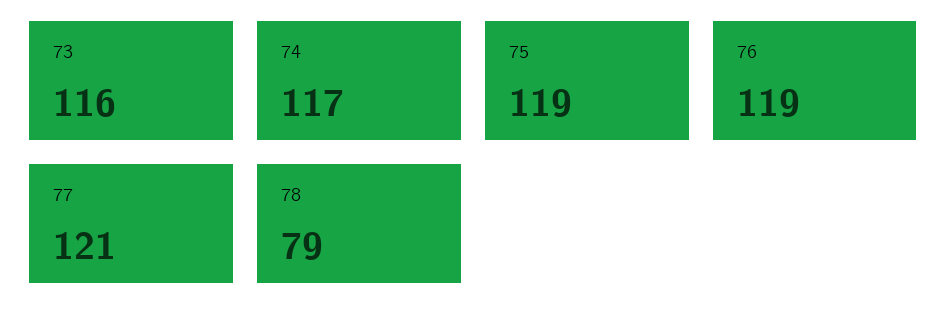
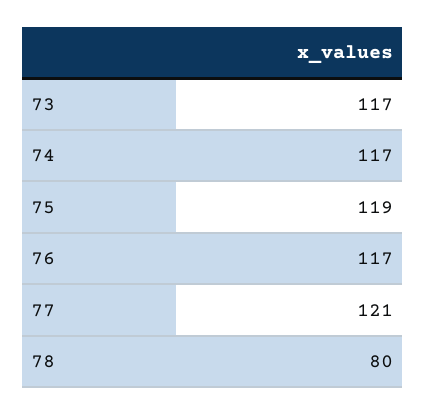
73: 116 -> 117
76: 119 -> 117
78: 79 -> 80

